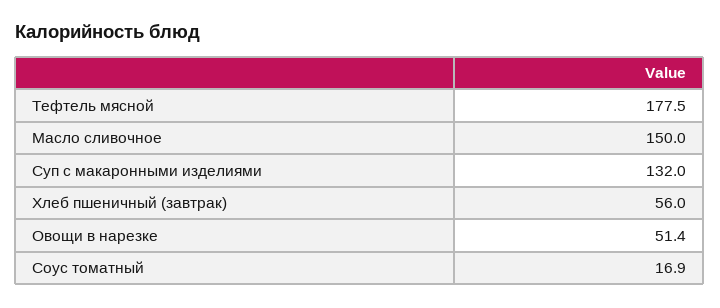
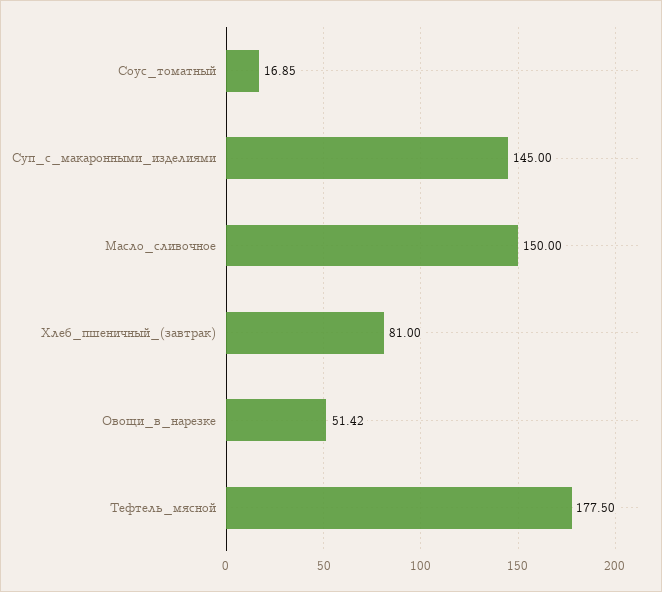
Суп с макаронными изделиями: 132 -> 145
Хлеб пшеничный (завтрак): 56 -> 81

